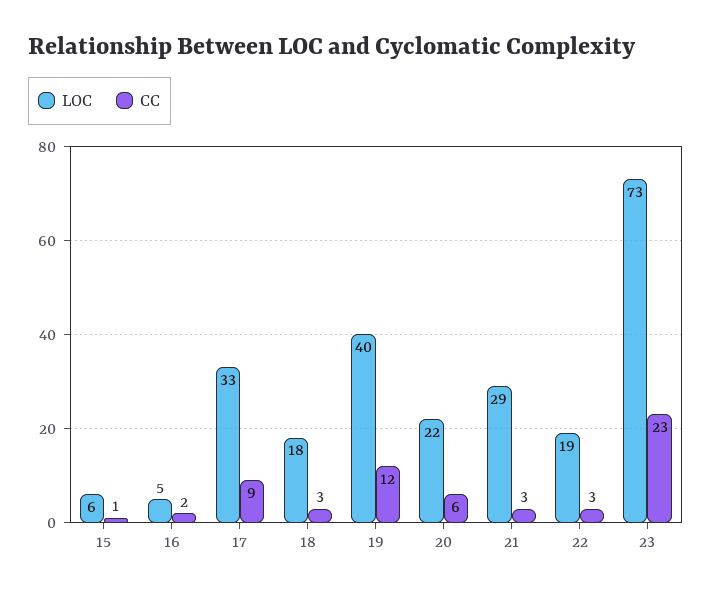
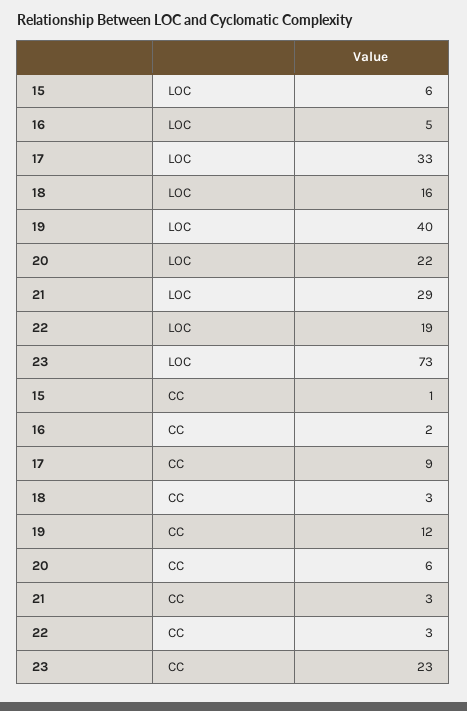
LOC, 18: 18 -> 16

